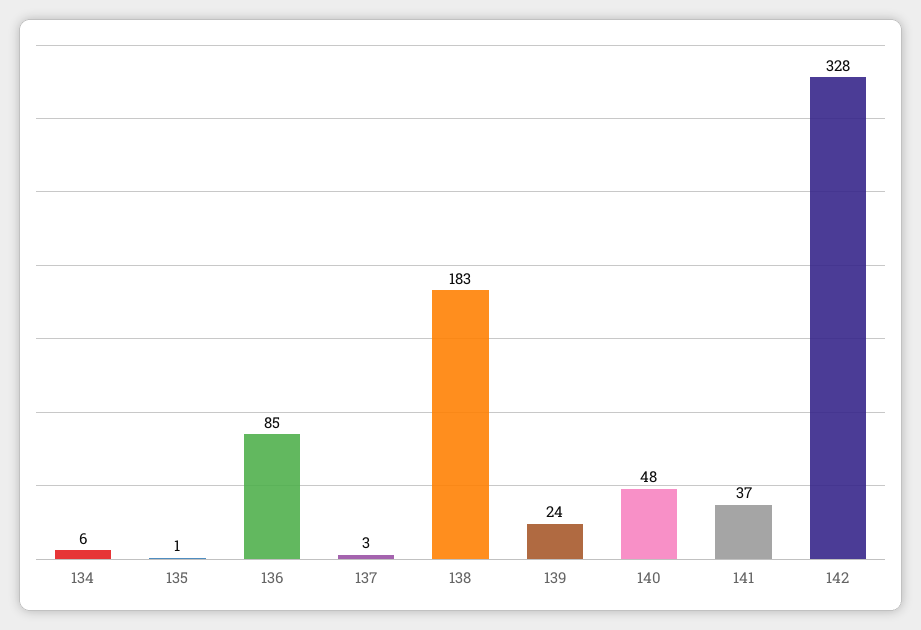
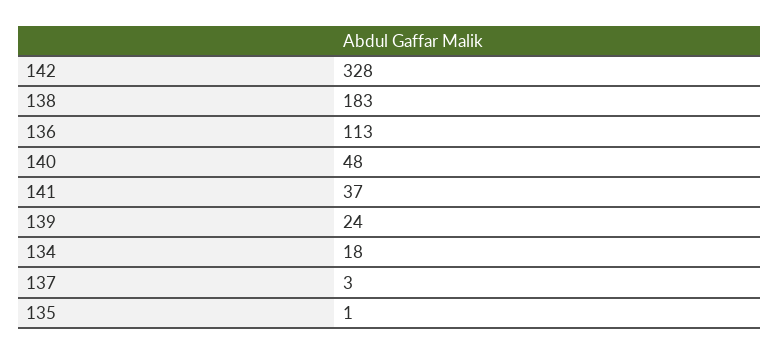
134: 6 -> 18
136: 85 -> 113

